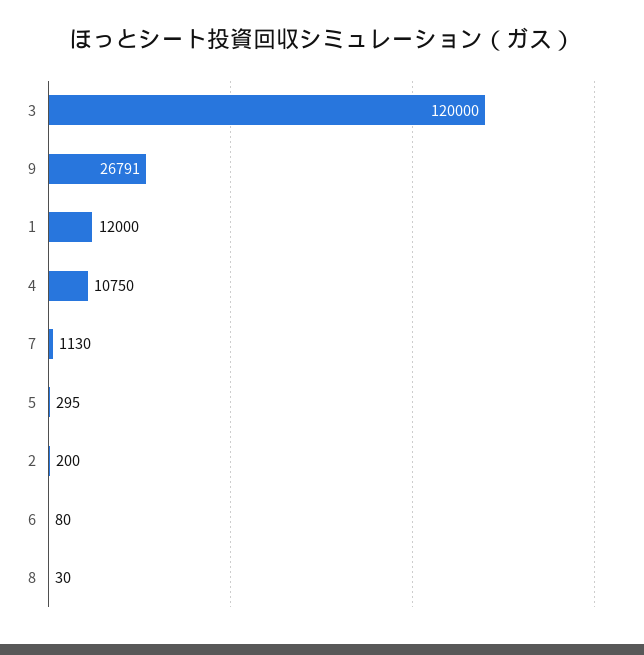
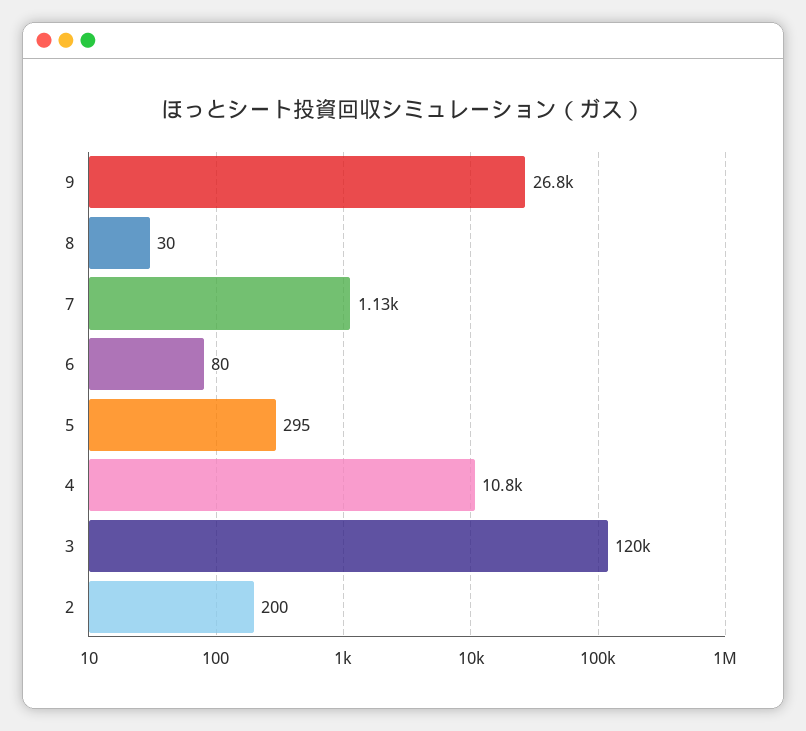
1: 12000 -> none

